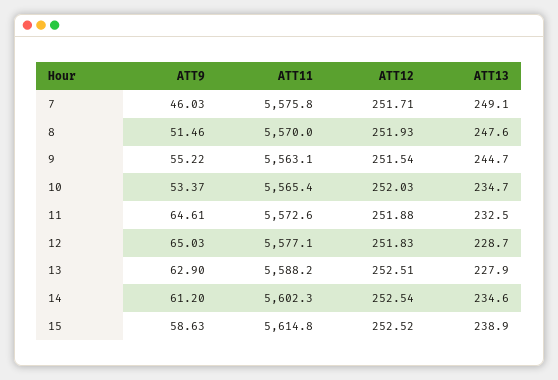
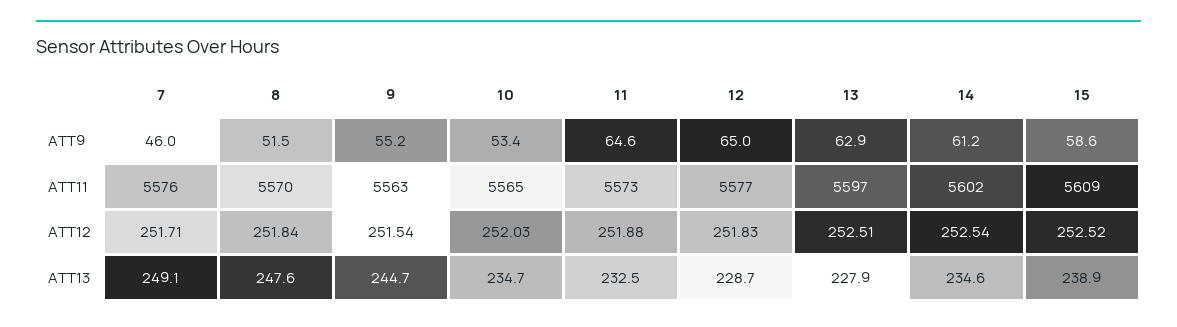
ATT12, 8: 251.93 -> 251.84
ATT11, 13: 5588.2 -> 5597
ATT11, 15: 5614.8 -> 5609

